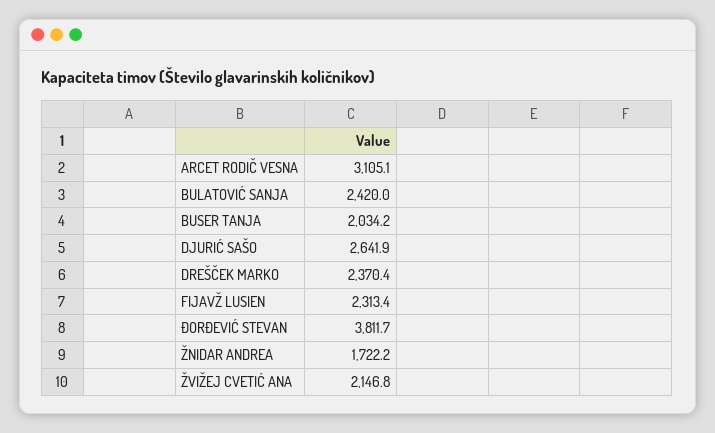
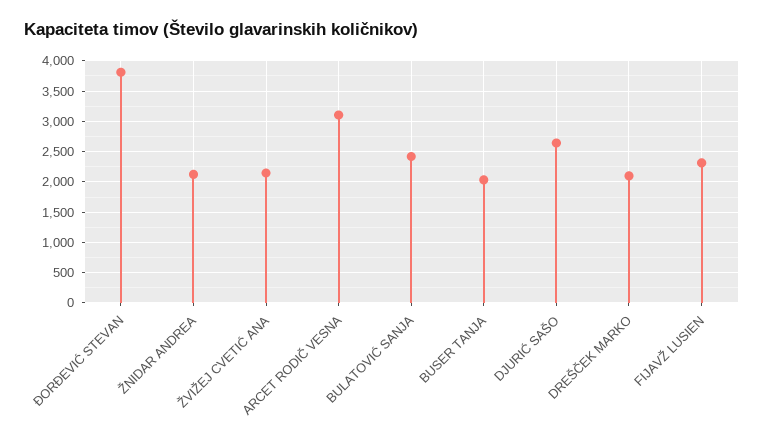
DREŠČEK MARKO: 2370.4 -> 2100
ŽNIDAR ANDREA: 1722.2 -> 2100

